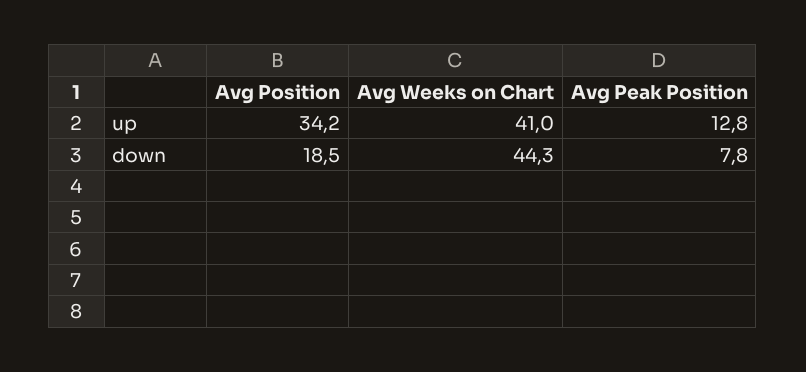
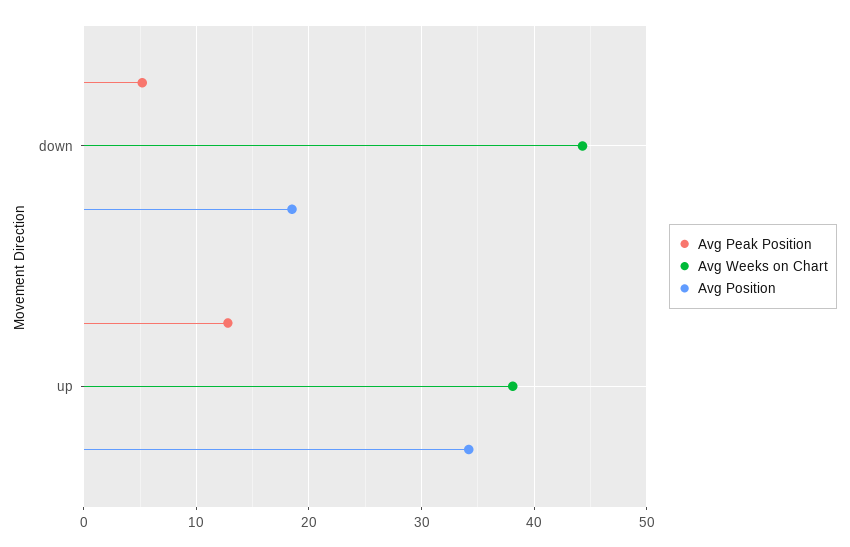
Avg Weeks on Chart, up: 41 -> 38
Avg Peak Position, down: 7.8 -> 5

